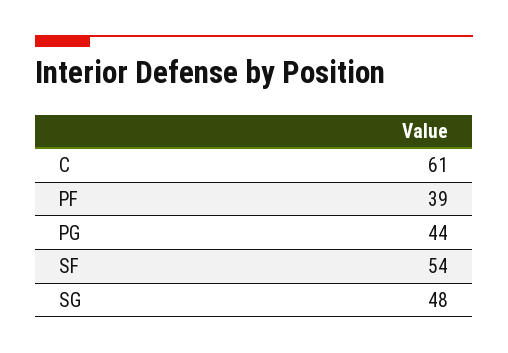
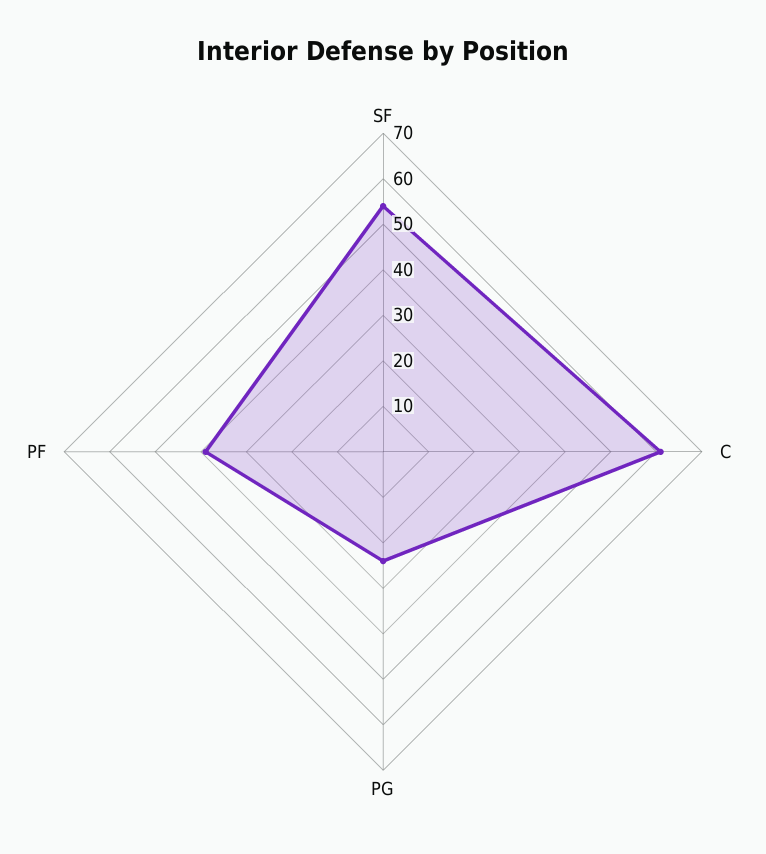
PG: 44 -> 25
SG: 48 -> none

